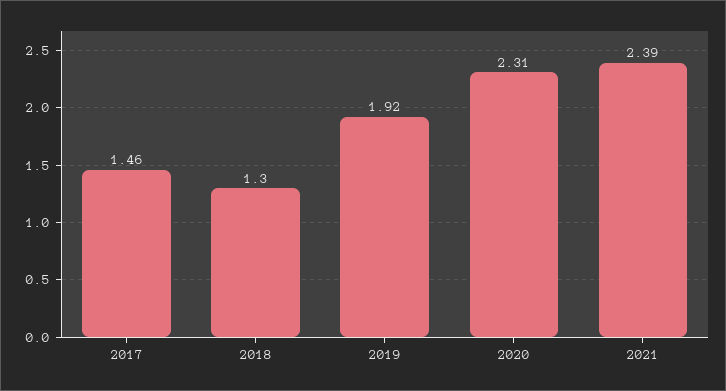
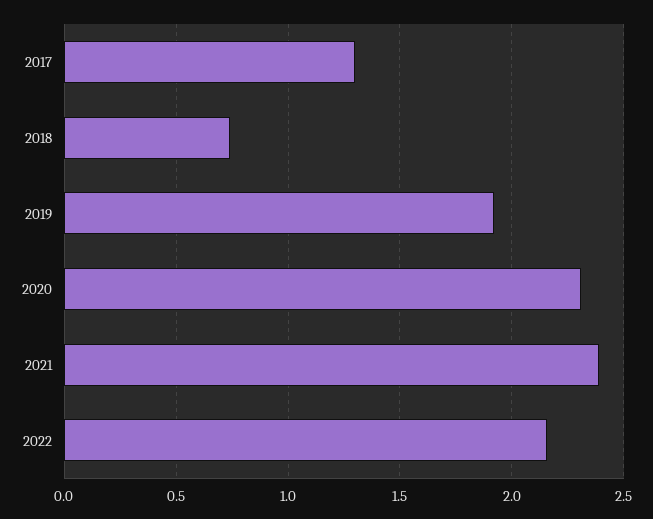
2017: 1.46 -> 1.3
2018: 1.3 -> 0.75
2022: none -> 2.15

